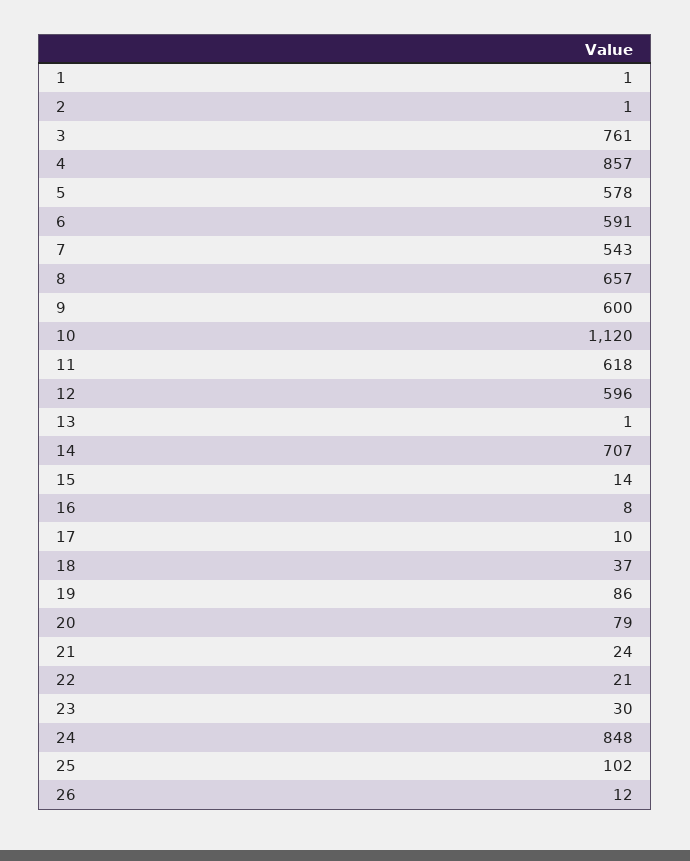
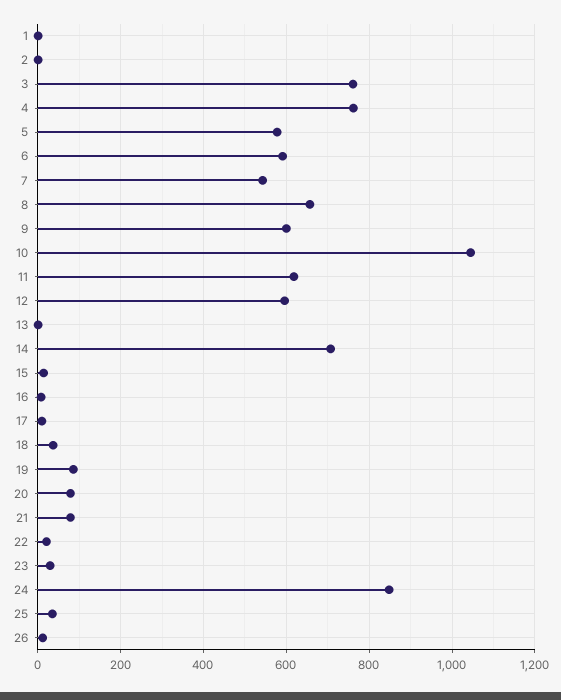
4: 857 -> 760
10: 1120 -> 1040
21: 24 -> 80
25: 102 -> 40

